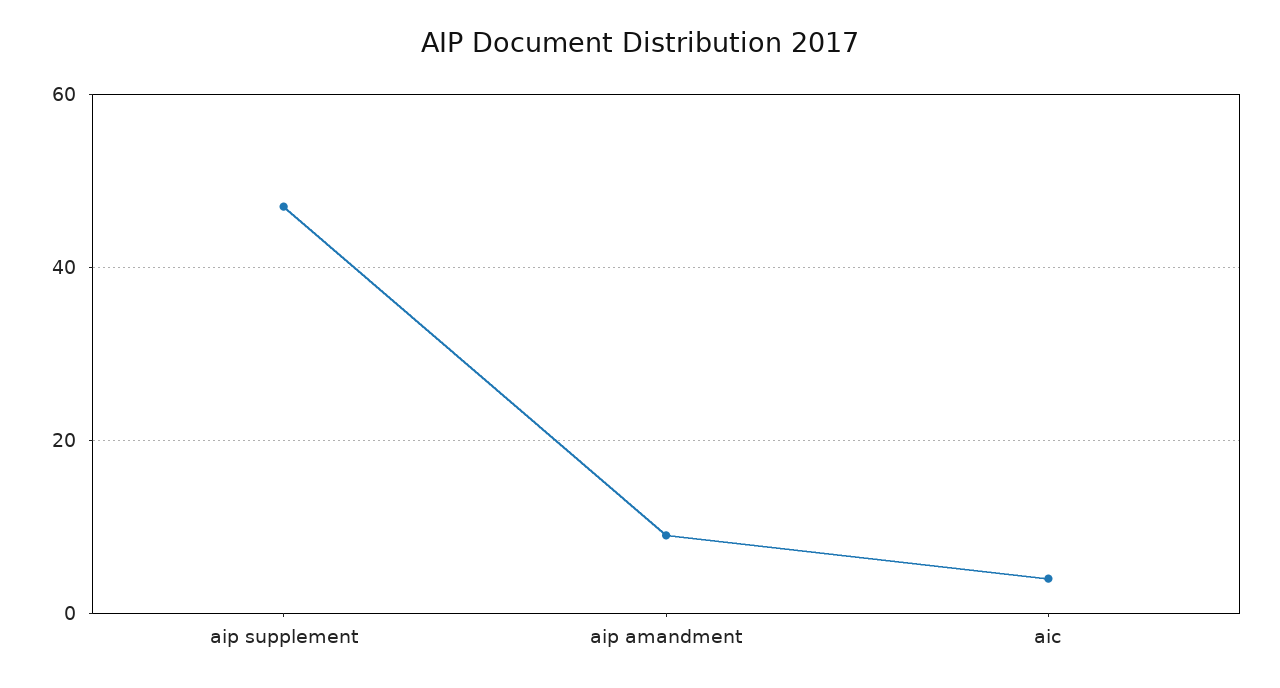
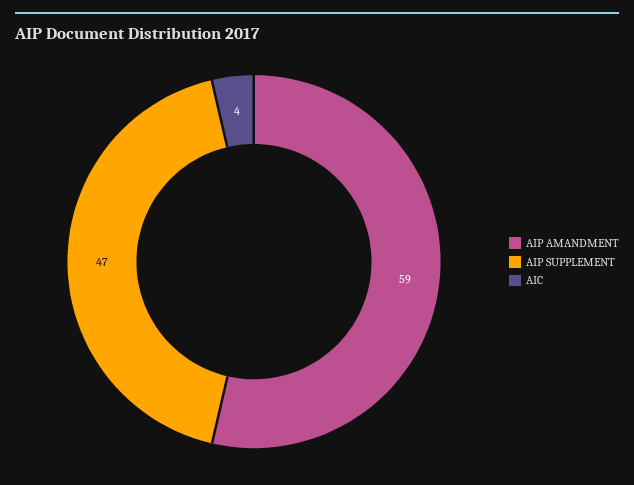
aip amandment: 10 -> 59

